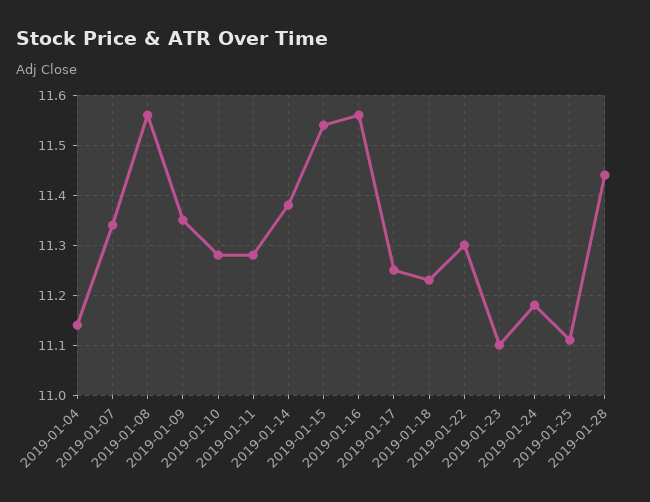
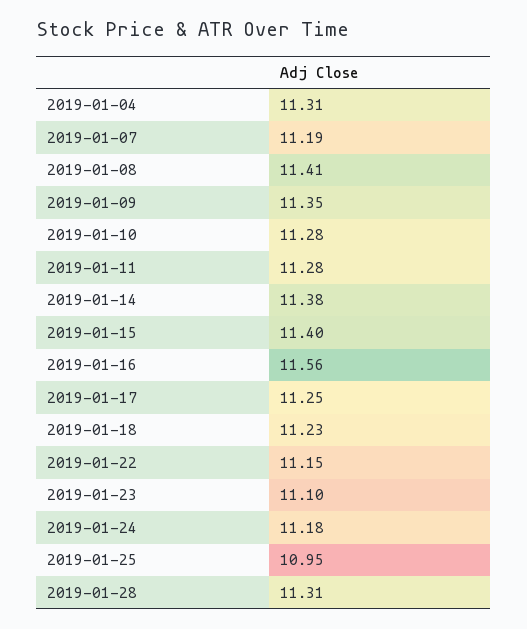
2019-01-04: 11.15 -> 11.31
2019-01-07: 11.35 -> 11.19
2019-01-08: 11.55 -> 11.41
2019-01-15: 11.55 -> 11.4
2019-01-22: 11.3 -> 11.15
2019-01-25: 11.1 -> 10.95
2019-01-28: 11.45 -> 11.31

